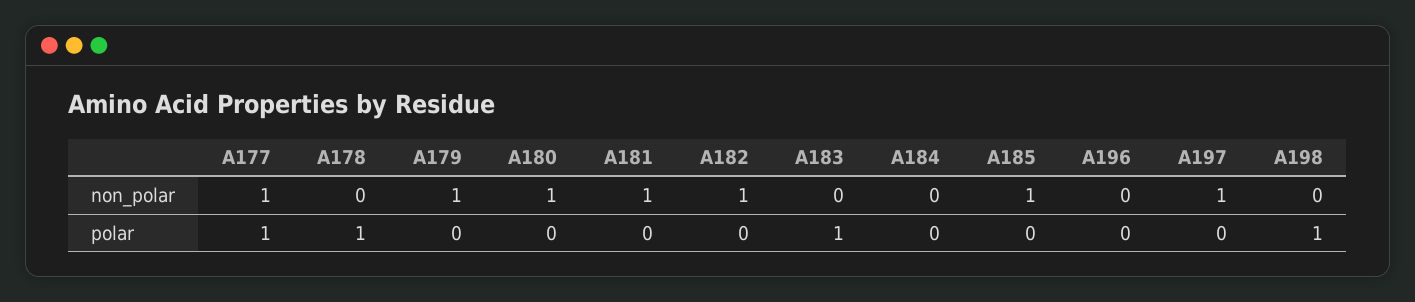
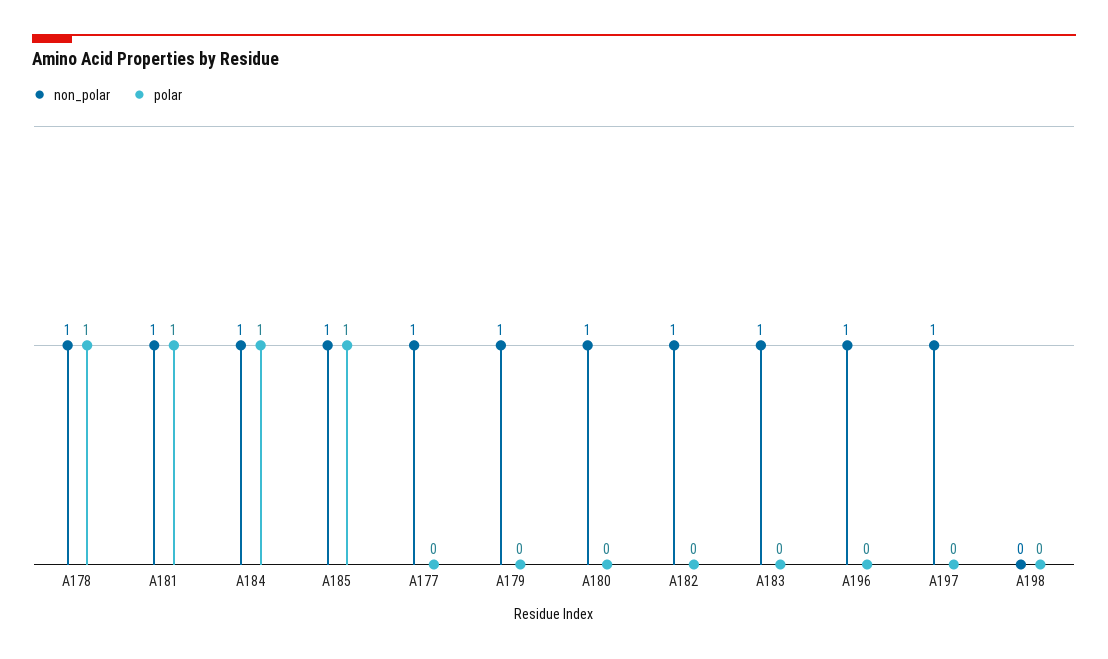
non_polar, A178: 0 -> 1
non_polar, A183: 0 -> 1
non_polar, A184: 0 -> 1
non_polar, A196: 0 -> 1
polar, A177: 1 -> 0
polar, A181: 0 -> 1
polar, A183: 1 -> 0
polar, A184: 0 -> 1
polar, A185: 0 -> 1
polar, A198: 1 -> 0

